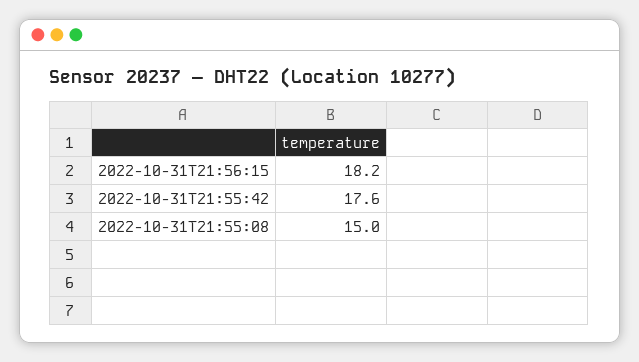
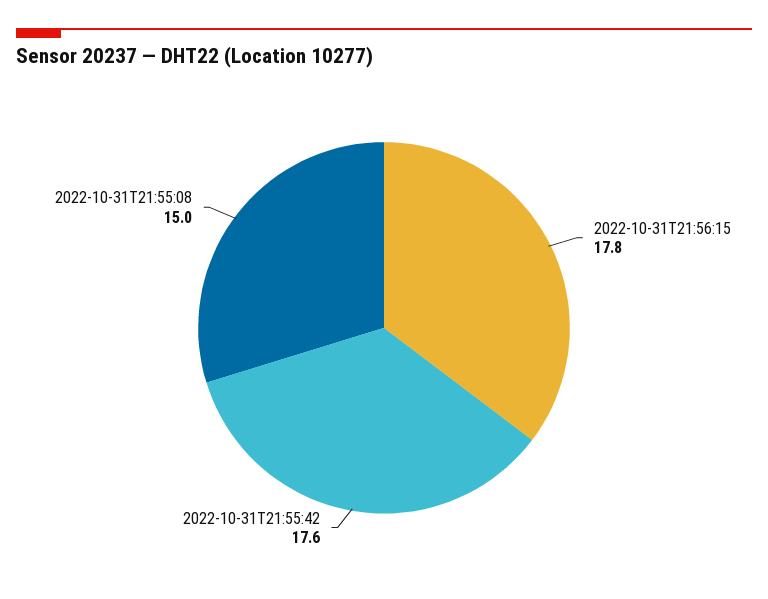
2022-10-31T21:56:15: 18.2 -> 17.8

